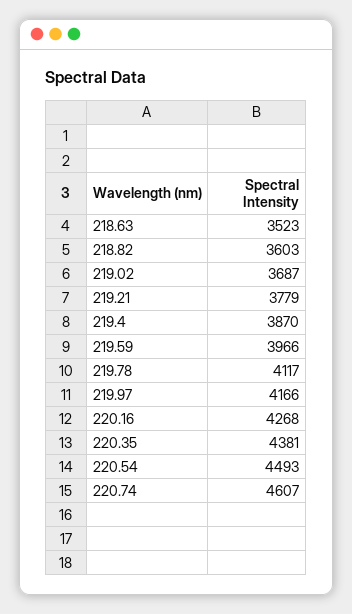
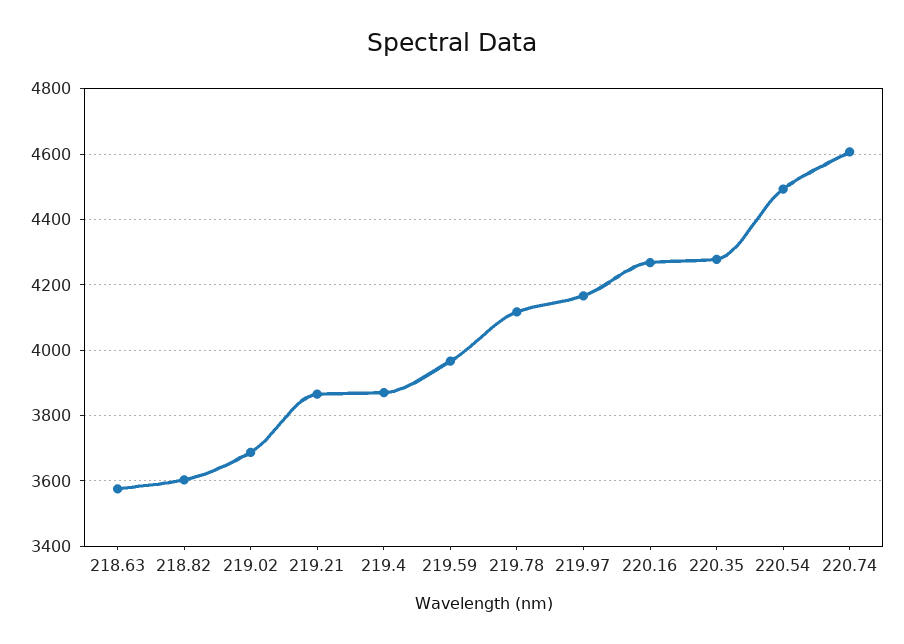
218.63: 3523 -> 3580
219.21: 3779 -> 3860
220.35: 4381 -> 4280

